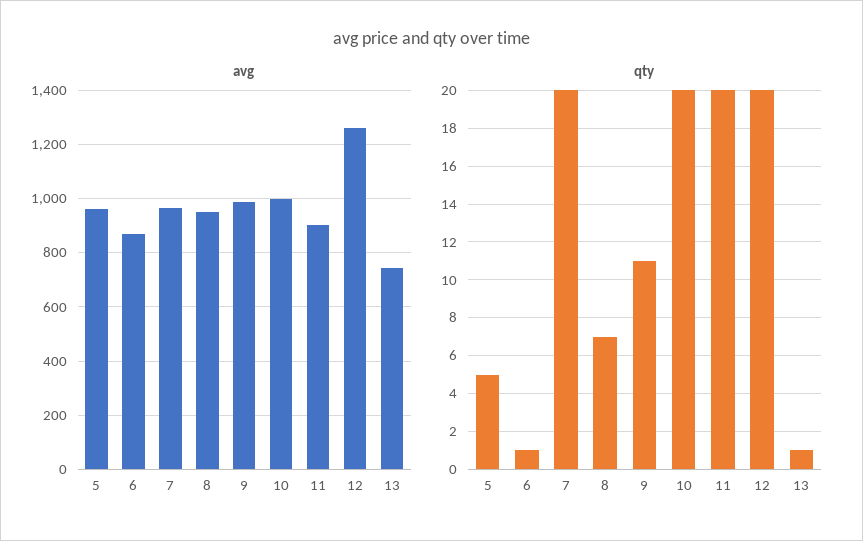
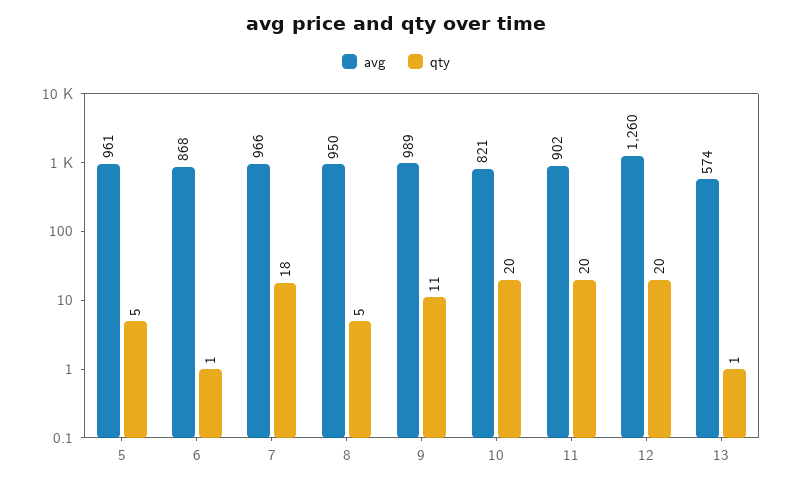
avg, 10: 1000 -> 821
avg, 13: 750 -> 574
qty, 7: 20 -> 18
qty, 8: 7 -> 5

